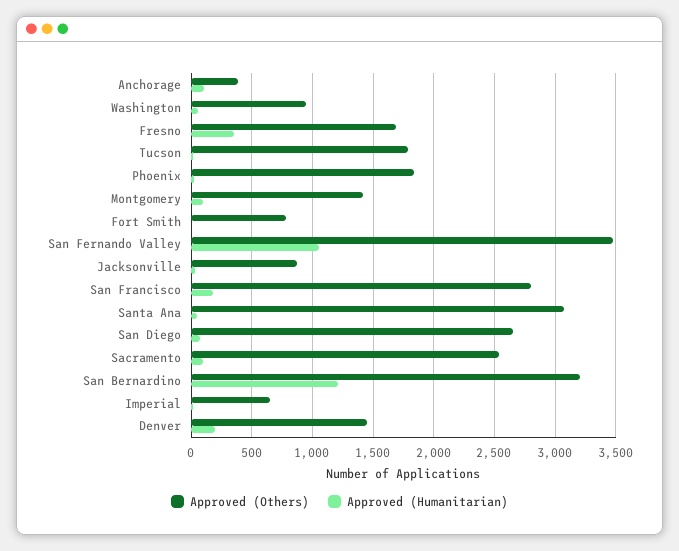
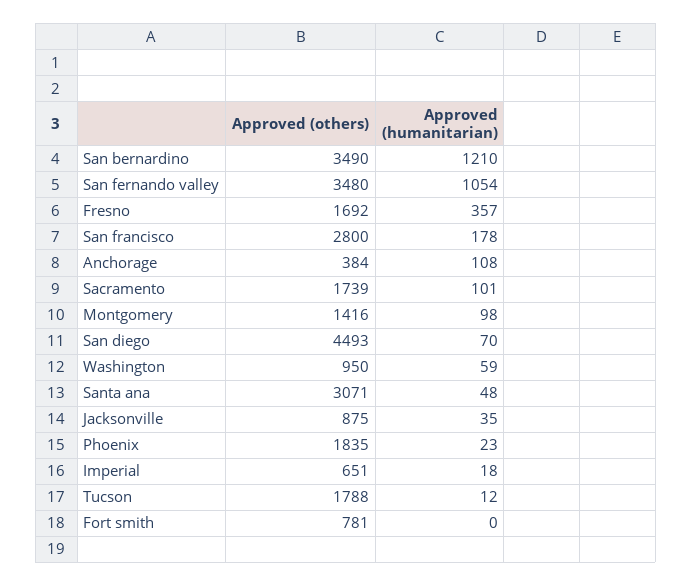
Approved (Others), San Diego: 2650 -> 4493
Approved (Others), Sacramento: 2550 -> 1739
Approved (Others), San Bernardino: 3200 -> 3490
Approved (Others), Denver: 1450 -> none
Approved (Humanitarian), Denver: 200 -> none

